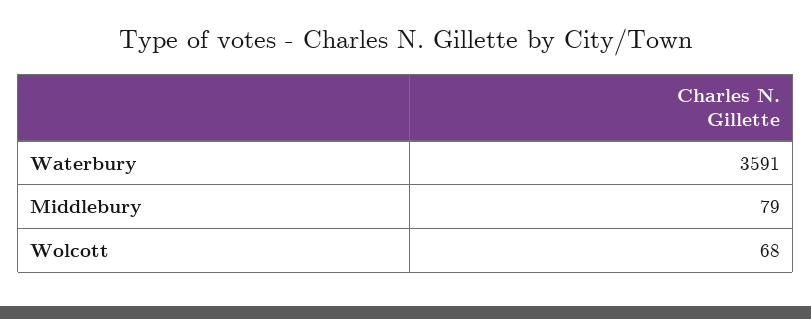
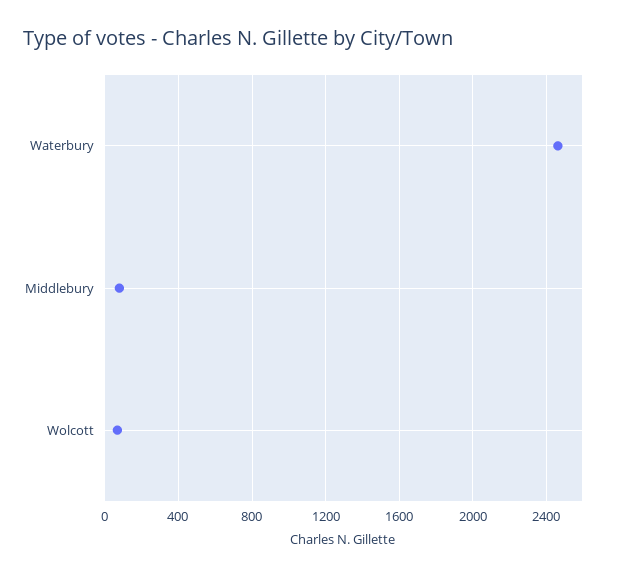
Waterbury: 3591 -> 2450

